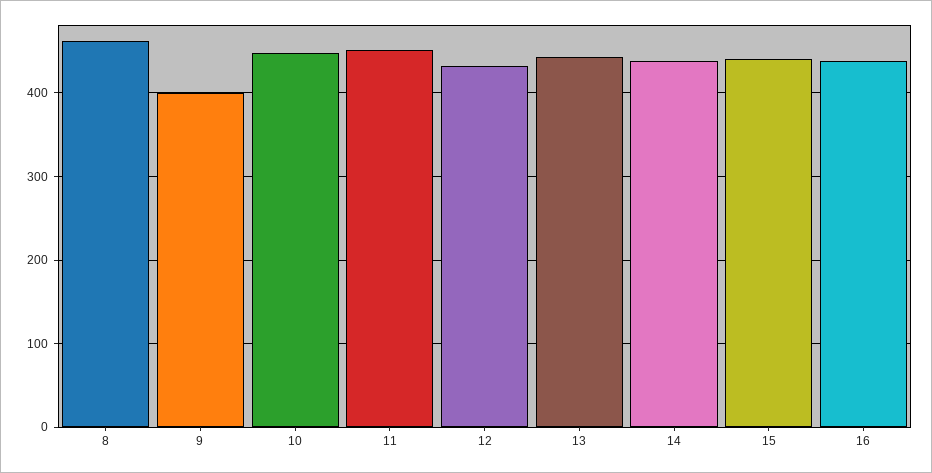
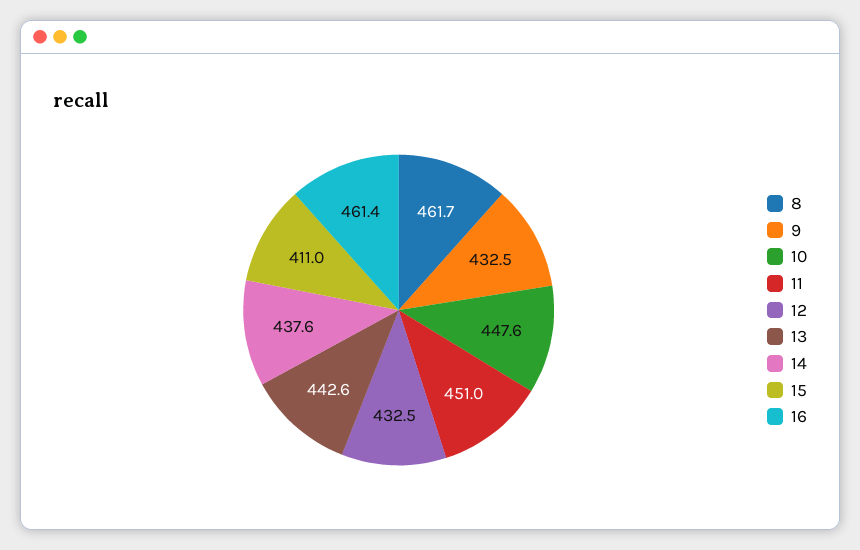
9: 400 -> 432.5
15: 440 -> 411
16: 440 -> 461.4

